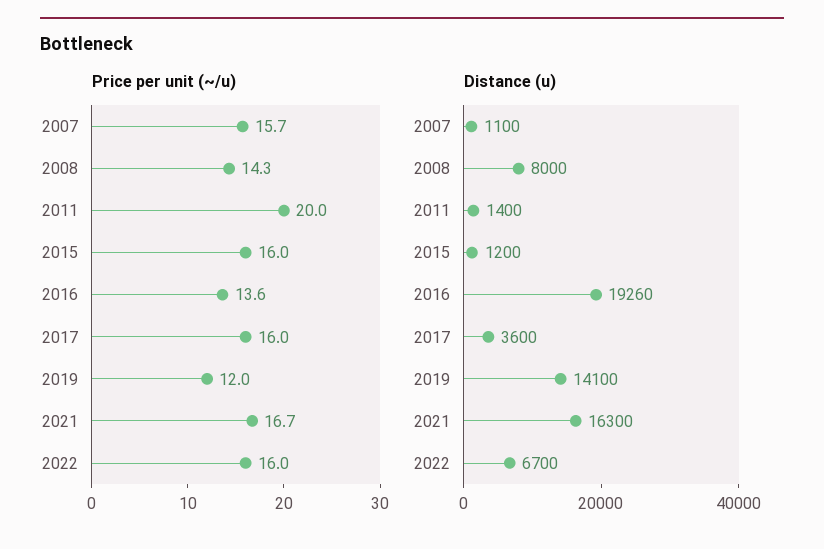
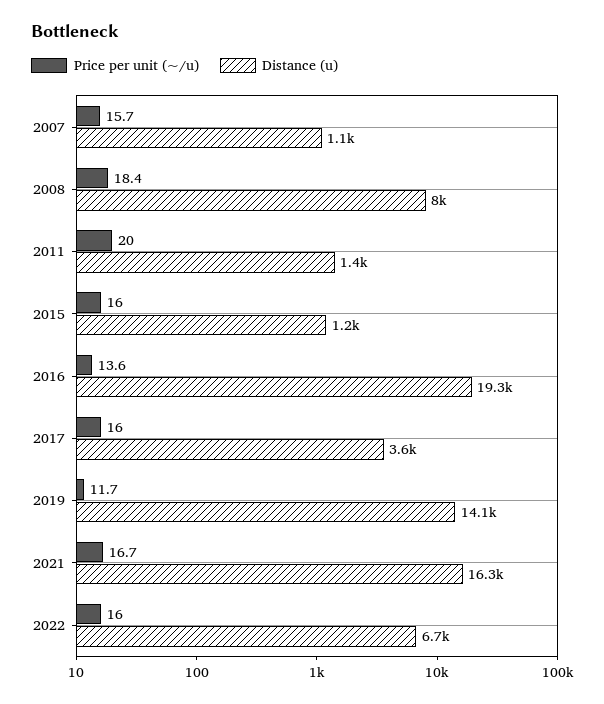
Price per unit (~/u), 2008: 14.3 -> 18.4
Price per unit (~/u), 2019: 12 -> 11.7

